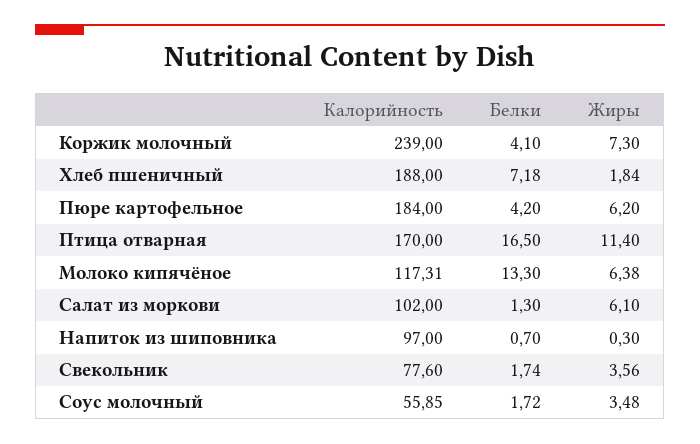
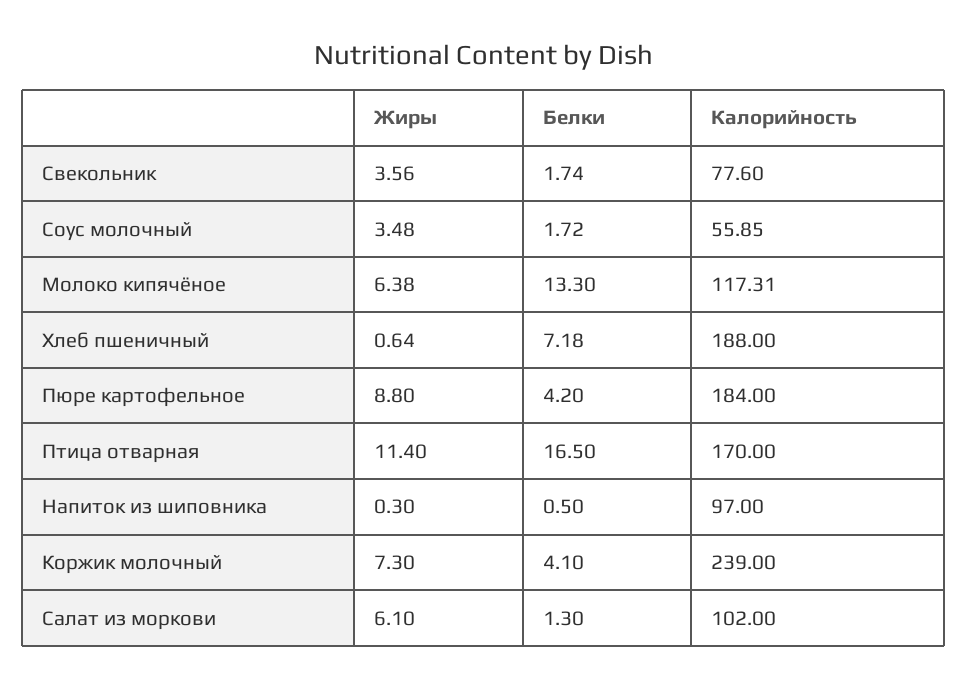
Жиры, Хлеб пшеничный: 1.84 -> 0.64
Жиры, Пюре картофельное: 6.2 -> 8.8
Белки, Напиток из шиповника: 0.7 -> 0.5

